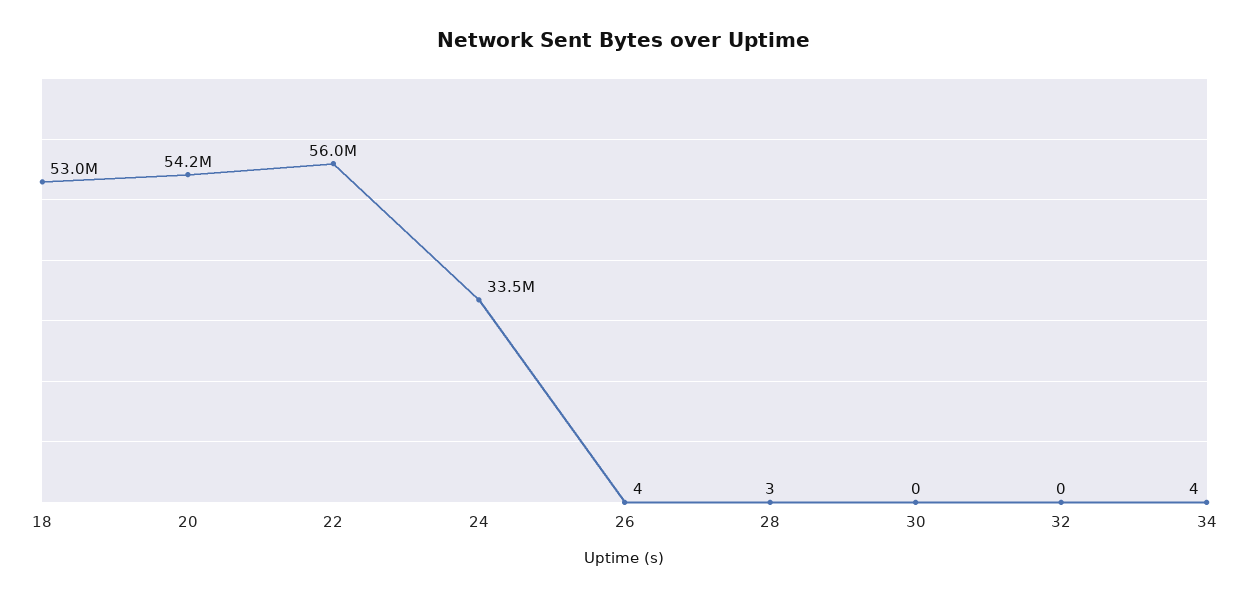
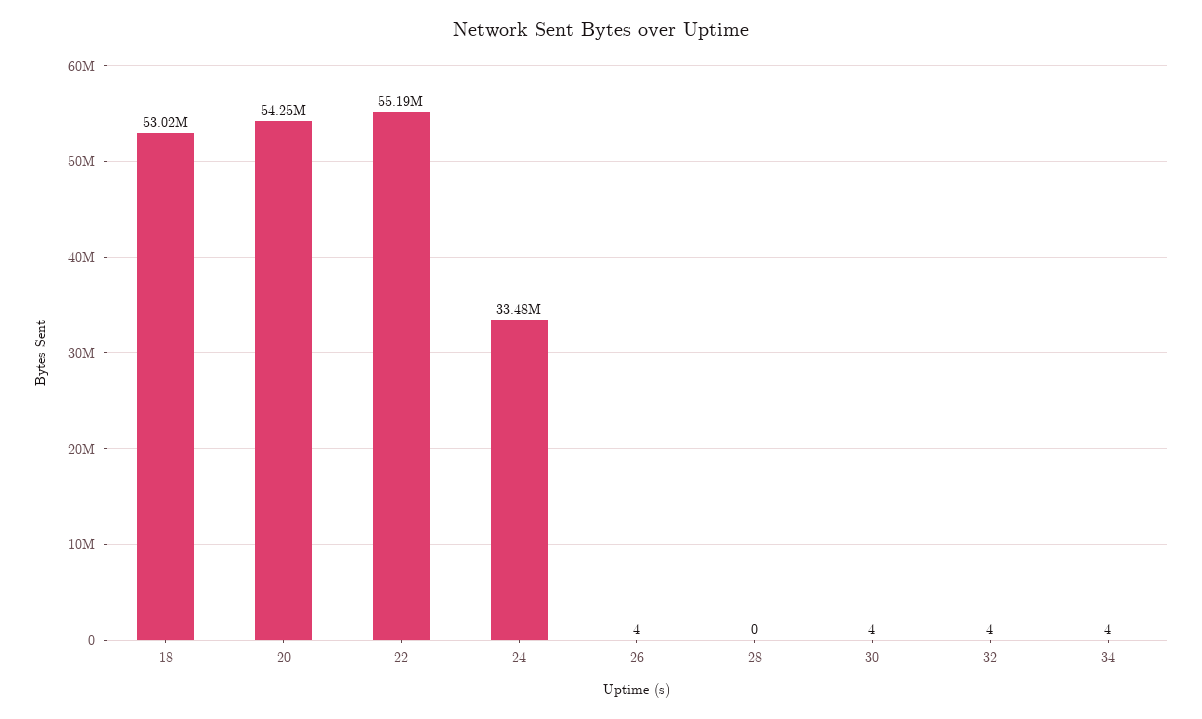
22: 56000000 -> 55190000
28: 3 -> 0
30: 0 -> 4
32: 0 -> 4

